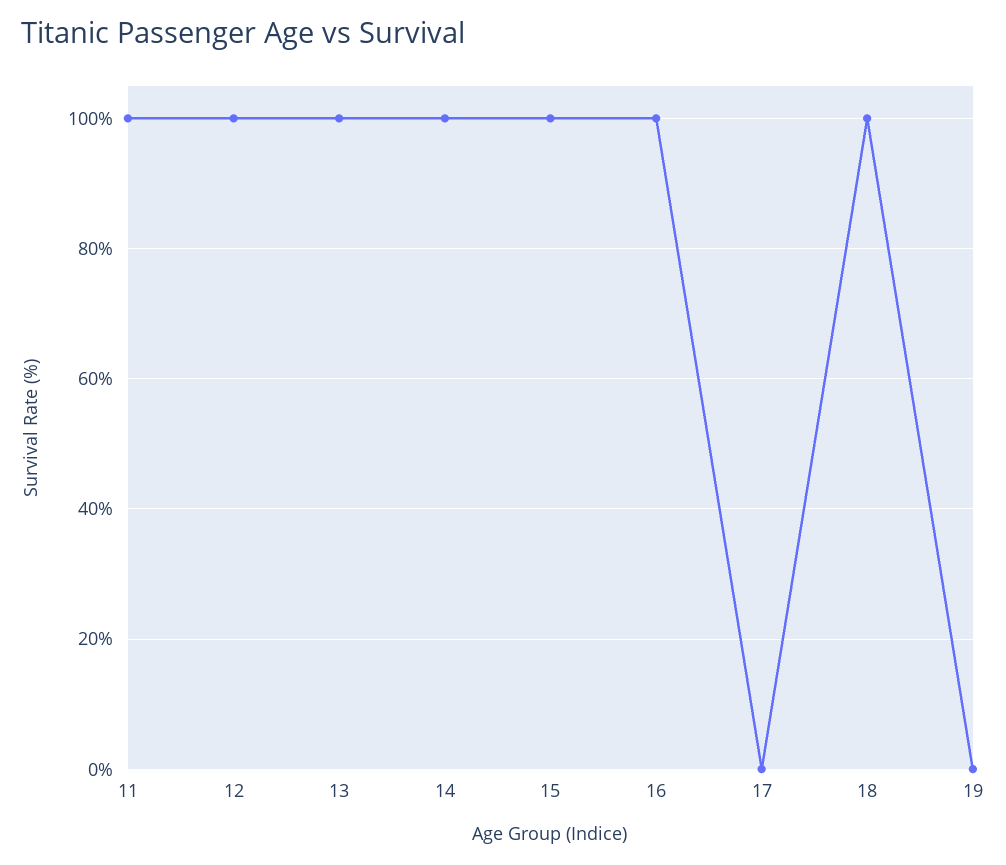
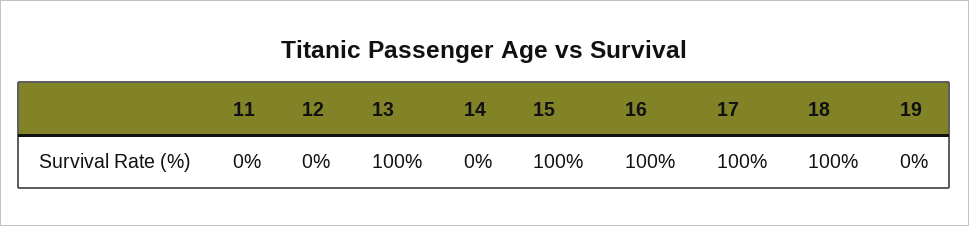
11: 100 -> 0
12: 100 -> 0
14: 100 -> 0
17: 0 -> 100

